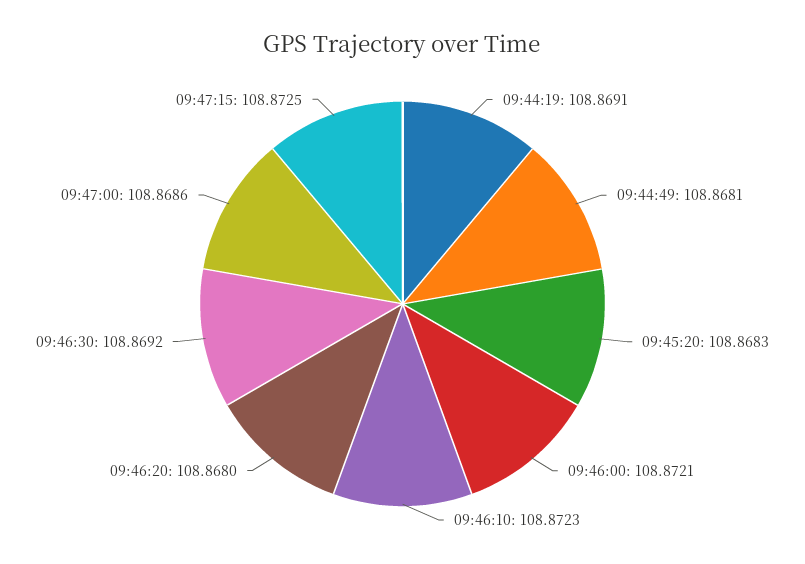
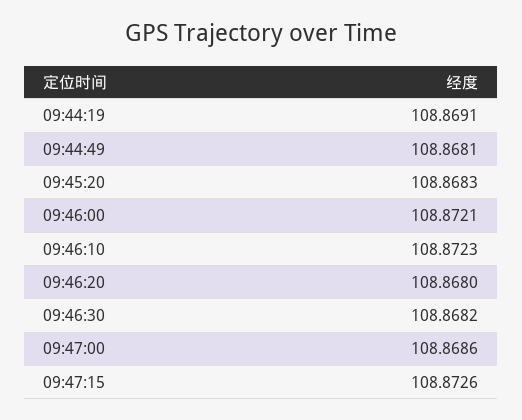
09:46:30: 108.8692 -> 108.8682
09:47:15: 108.8725 -> 108.8726

